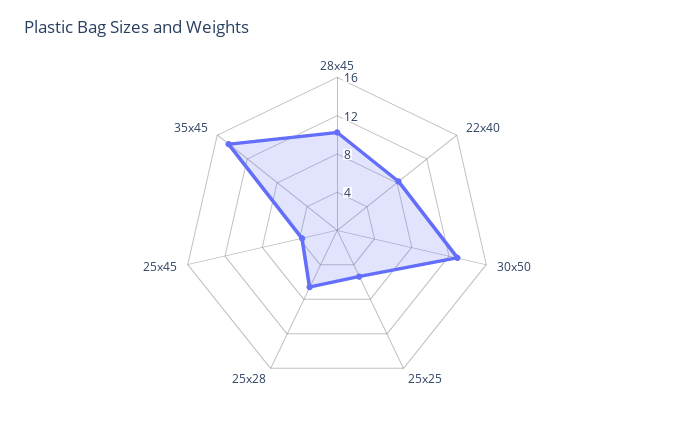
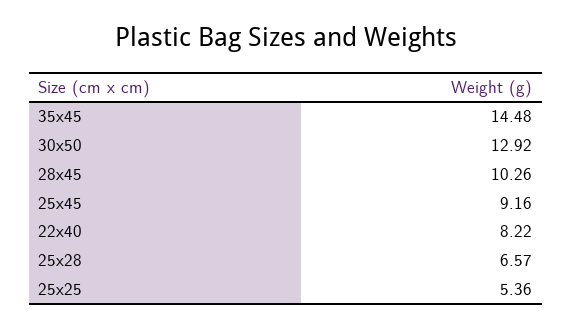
25x45: 4 -> 9.16

